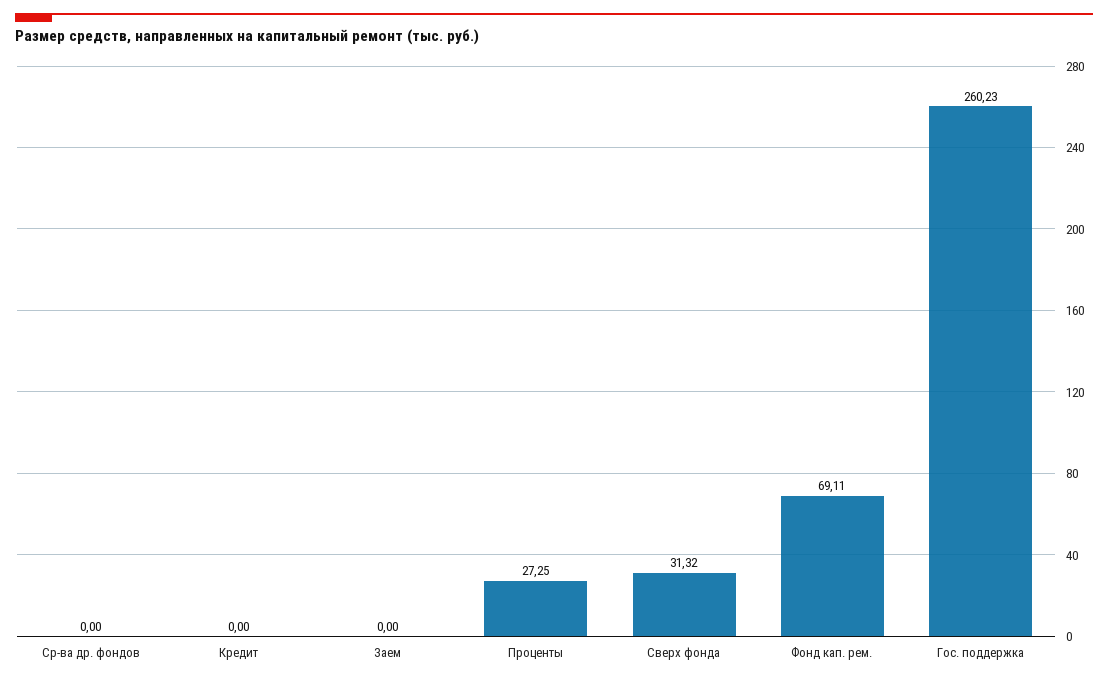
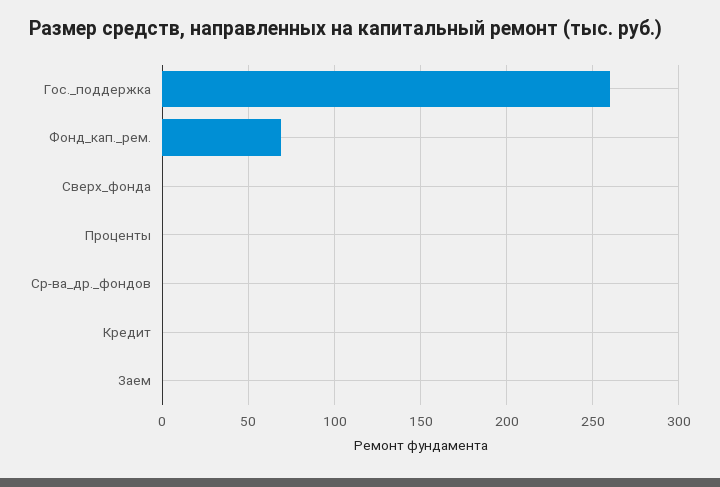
Проценты: 27.25 -> 0
Сверх фонда: 31.32 -> 0

